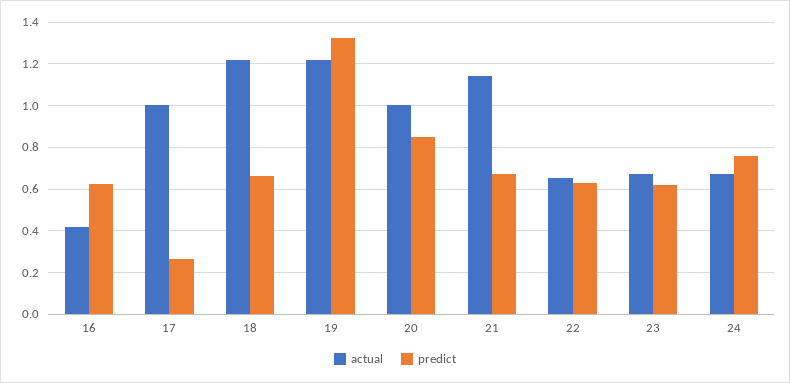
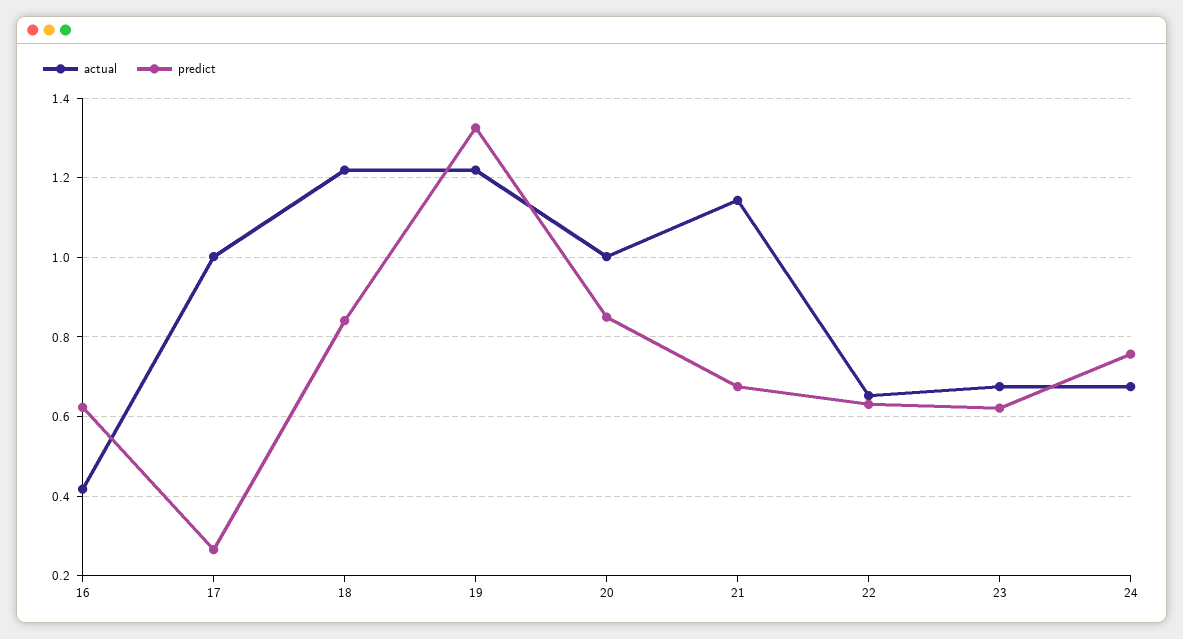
predict, 18: 0.65 -> 0.84

